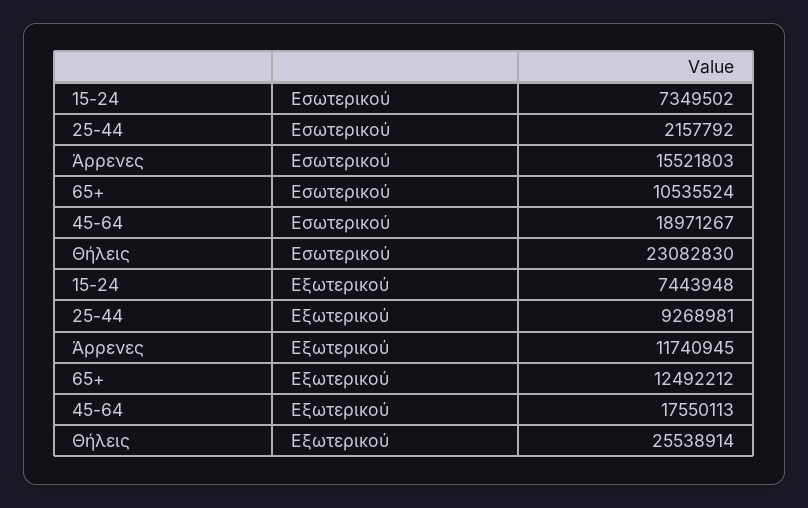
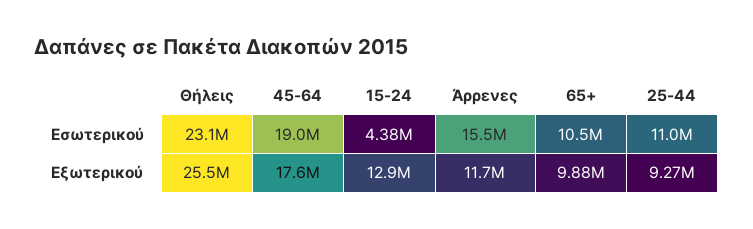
15-24, Εσωτερικού: 7349502 -> 4380000
25-44, Εσωτερικού: 2157792 -> 11000000
15-24, Εξωτερικού: 7443948 -> 12900000
65+, Εξωτερικού: 12492212 -> 9880000

